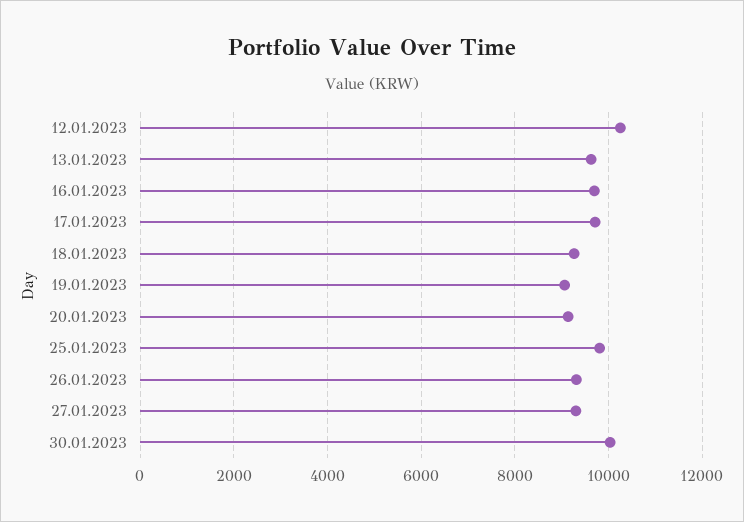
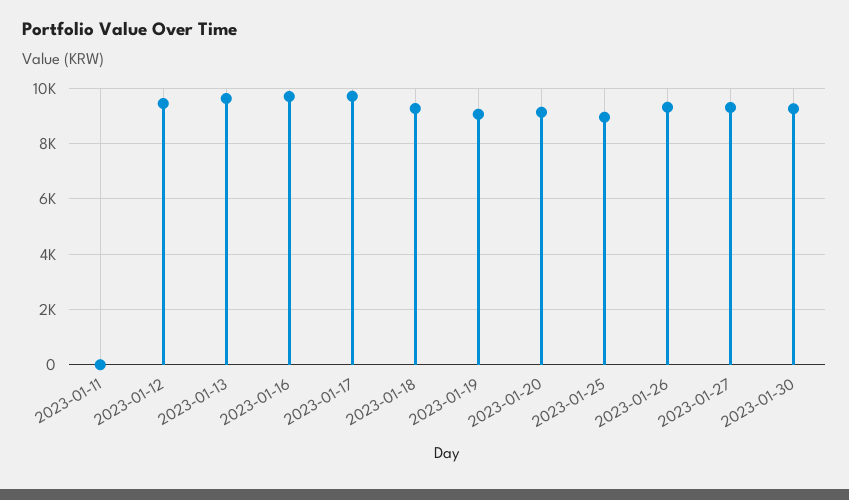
12.01.2023: 10200 -> 9500
25.01.2023: 9800 -> 9000
30.01.2023: 10000 -> 9250
2023-01-11: none -> 0

